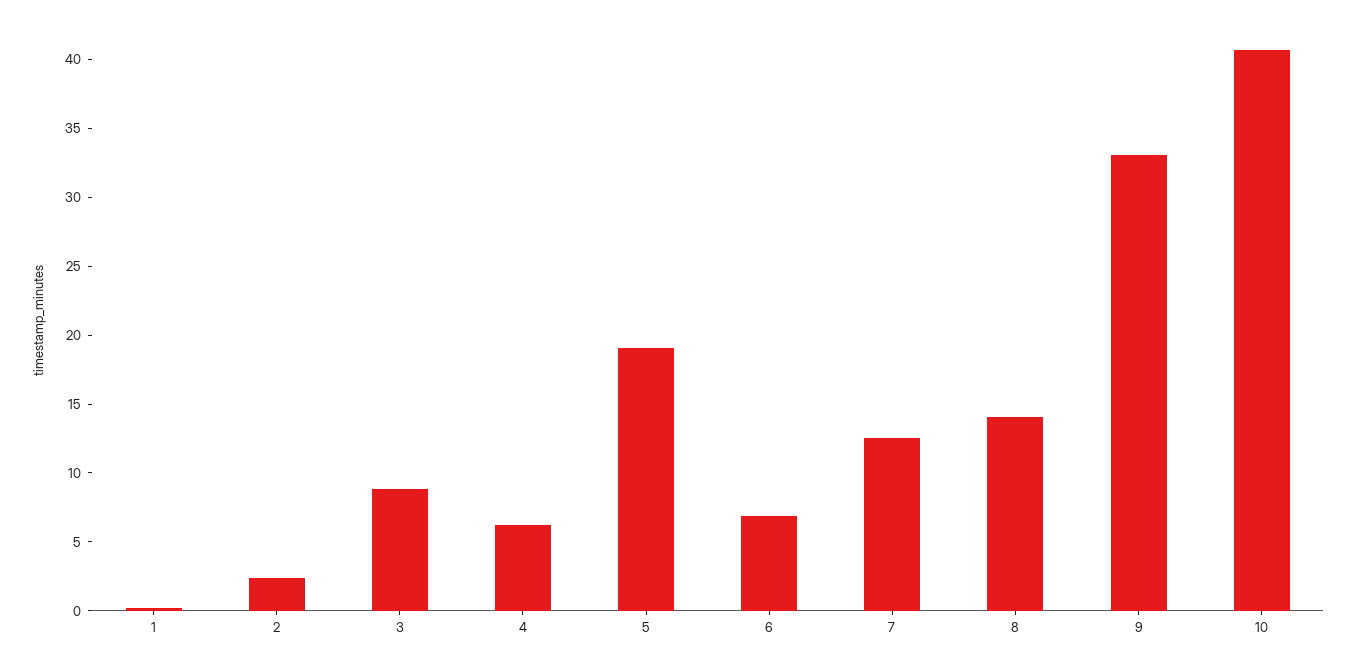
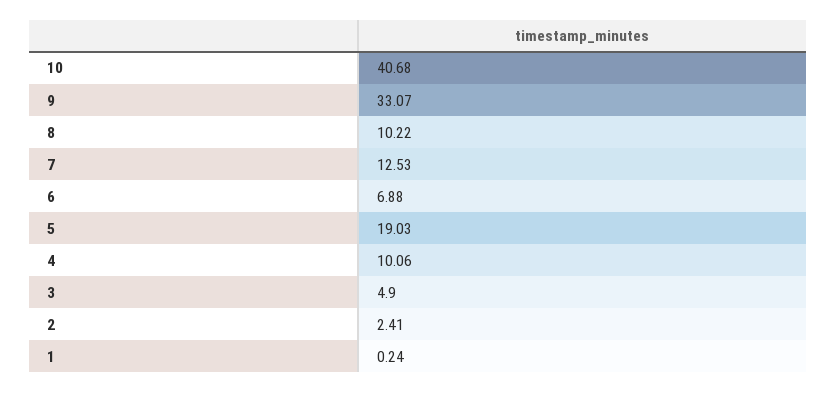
3: 9 -> 4.9
4: 6 -> 10.06
8: 14 -> 10.22

